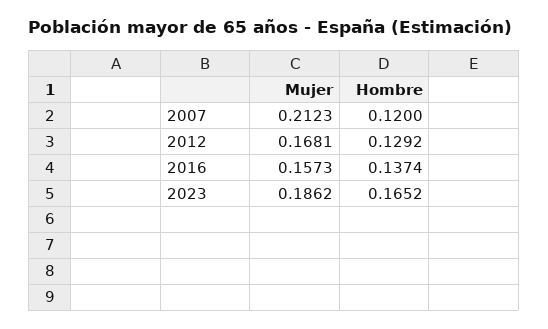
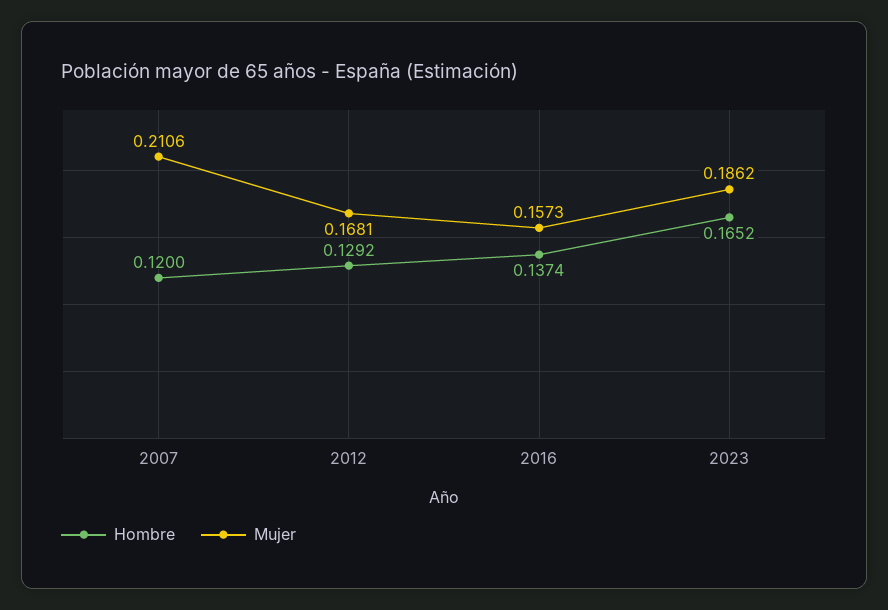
Mujer, 2007: 0.2123 -> 0.2106

